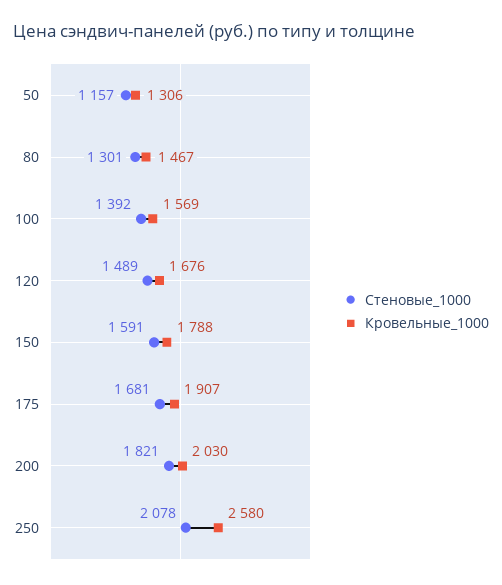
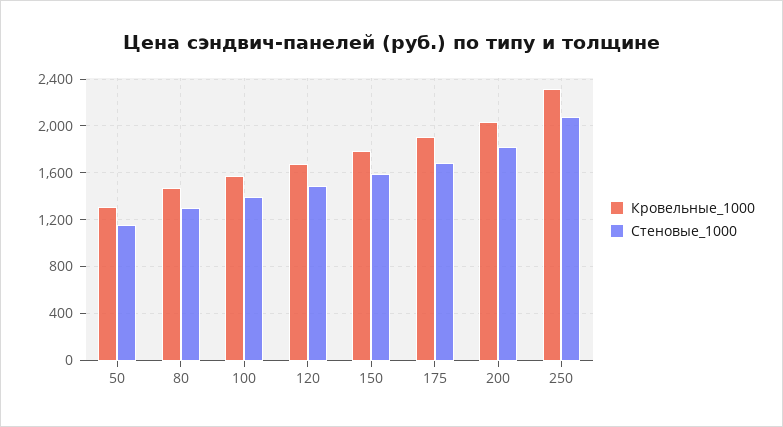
Кровельные_1000, 250: 2580 -> 2300

